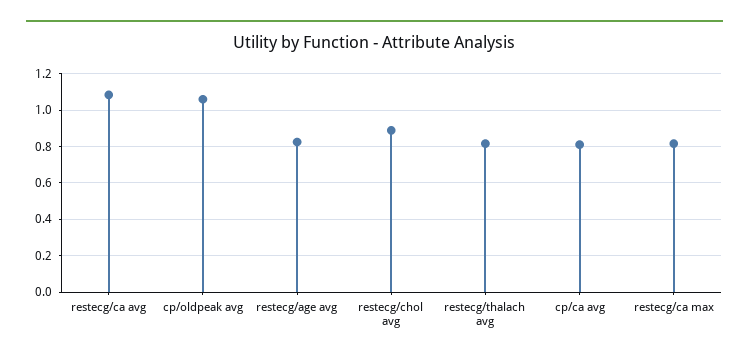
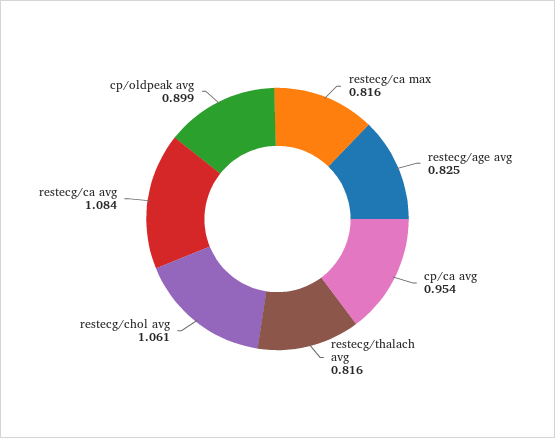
cp/oldpeak avg: 1.05 -> 0.899
restecg/chol avg: 0.9 -> 1.061
cp/ca avg: 0.8 -> 0.954

